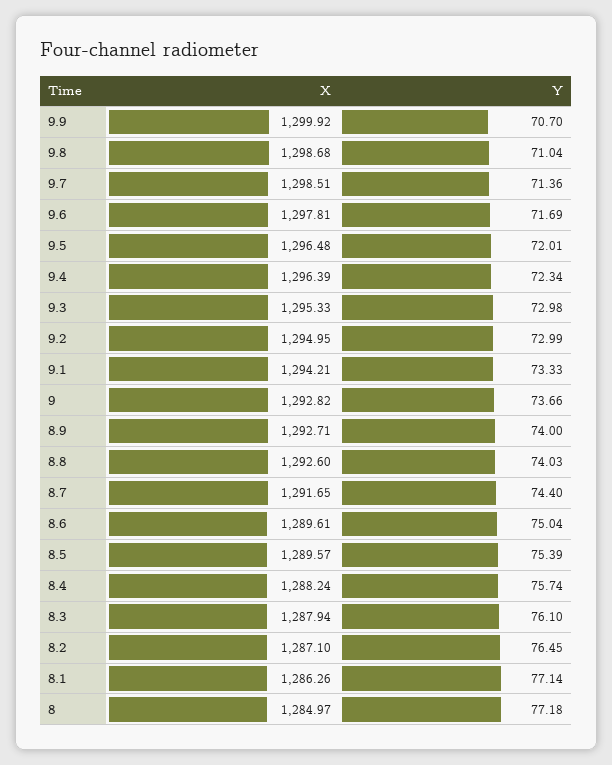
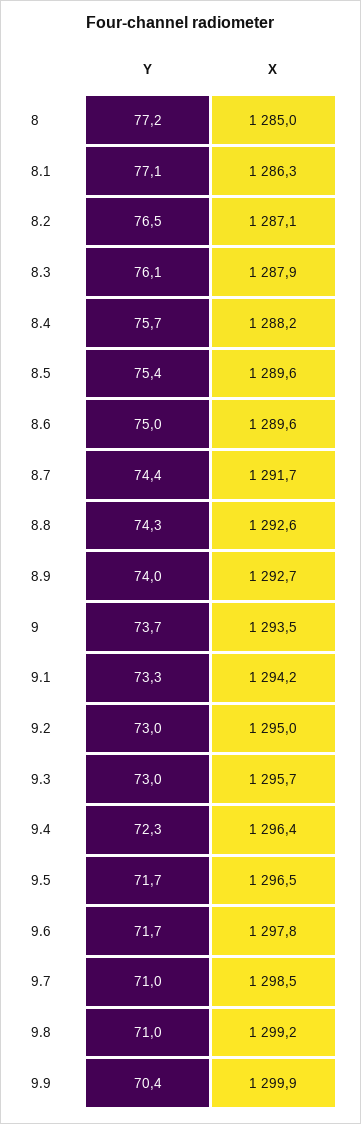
Y, 9.9: 70.7 -> 70.4
X, 9.8: 1298.68 -> 1299.2
Y, 9.7: 71.36 -> 71
Y, 9.5: 72.01 -> 71.7
X, 9.3: 1295.33 -> 1295.7
X, 9: 1292.82 -> 1293.5
Y, 8.8: 74.03 -> 74.3

